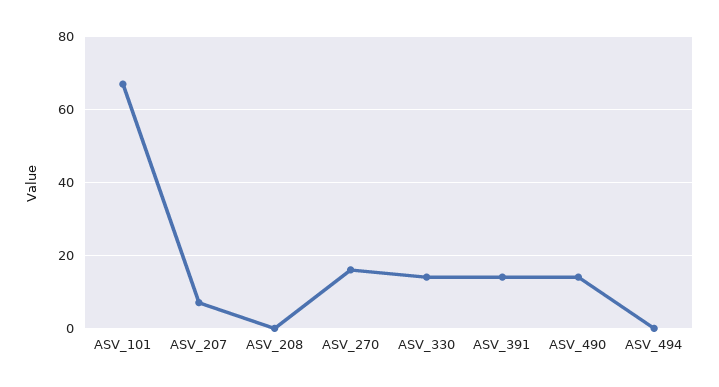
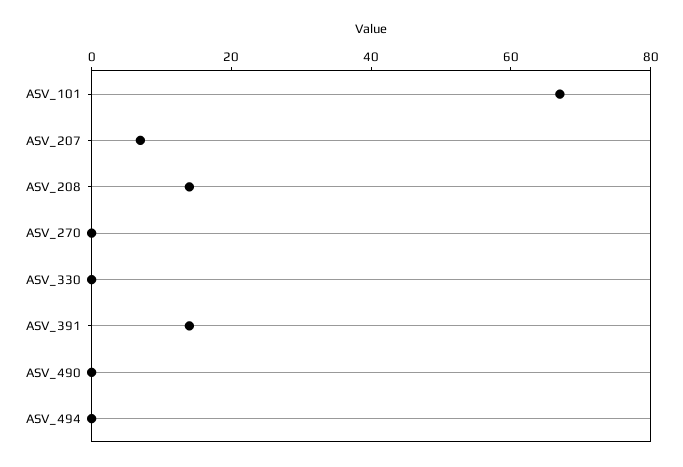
ASV_208: 0 -> 15
ASV_270: 15 -> 0
ASV_330: 15 -> 0
ASV_490: 15 -> 0

